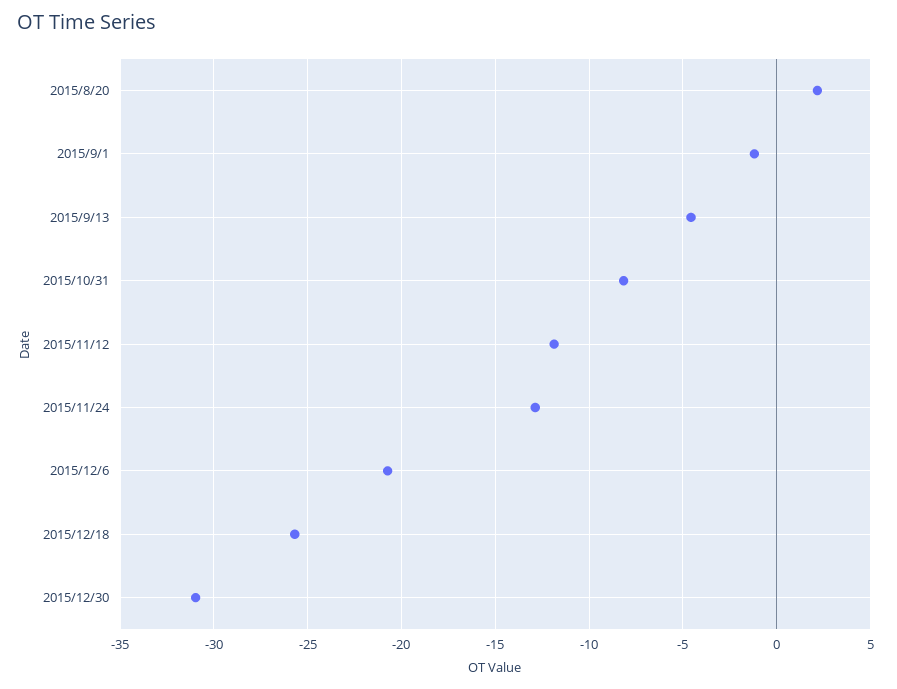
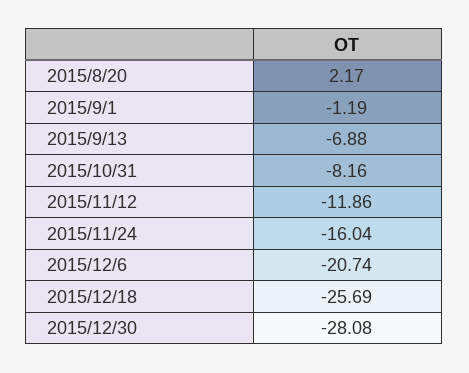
2015/9/13: -4.5 -> -6.88
2015/11/24: -13 -> -16.04
2015/12/30: -31 -> -28.08

